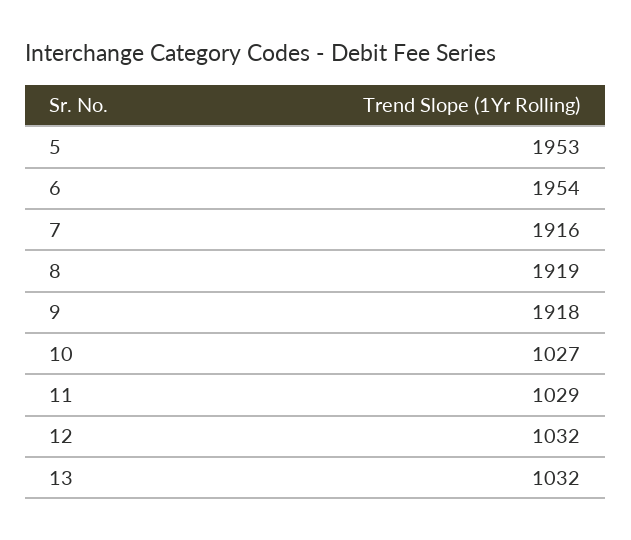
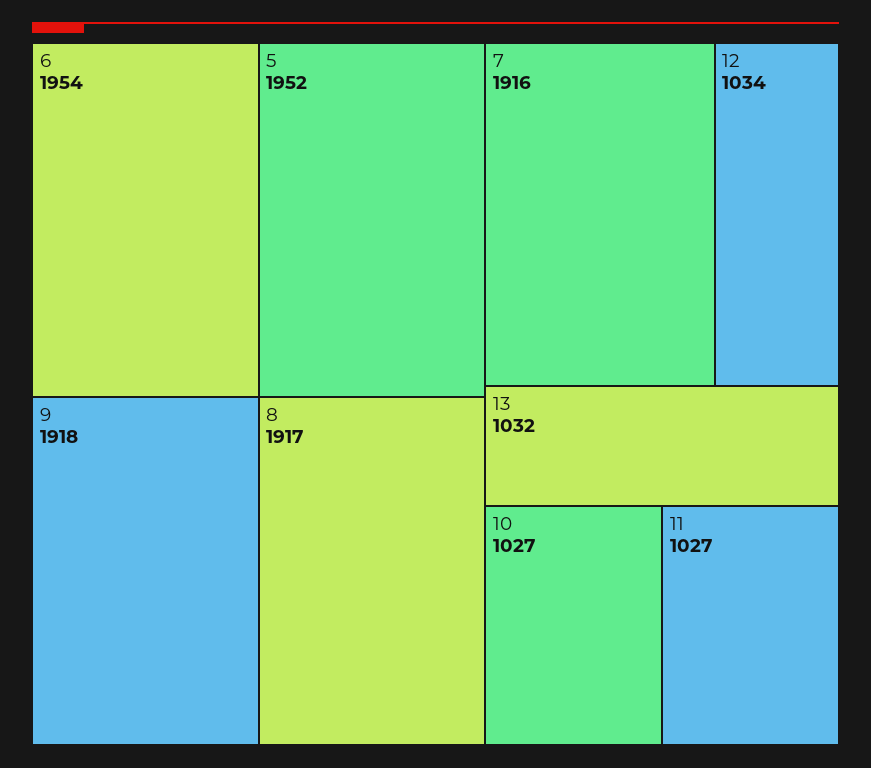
5: 1953 -> 1952
8: 1919 -> 1917
11: 1029 -> 1027
12: 1032 -> 1034

